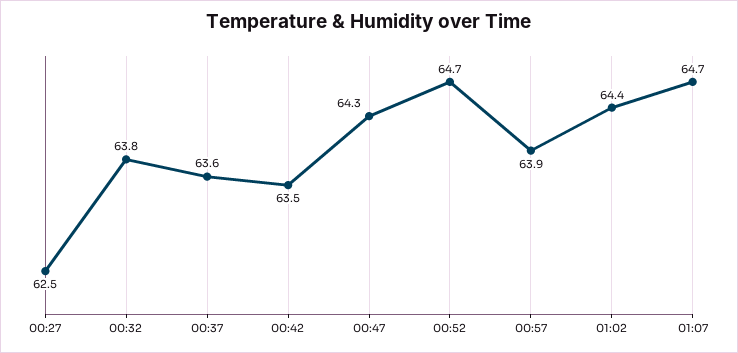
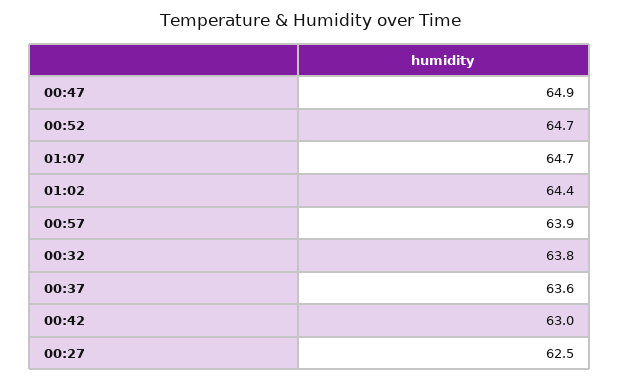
00:42: 63.5 -> 63
00:47: 64.3 -> 64.9

